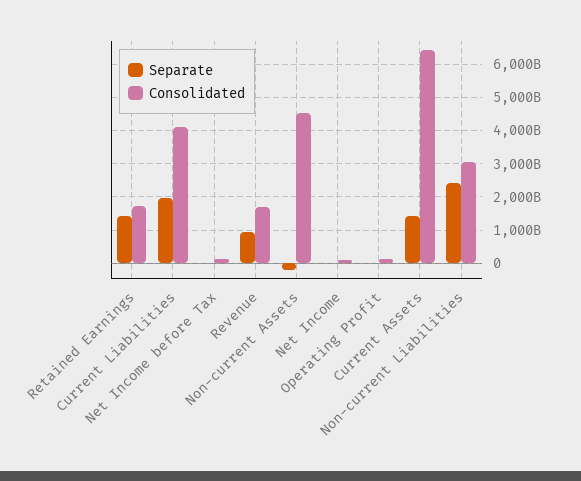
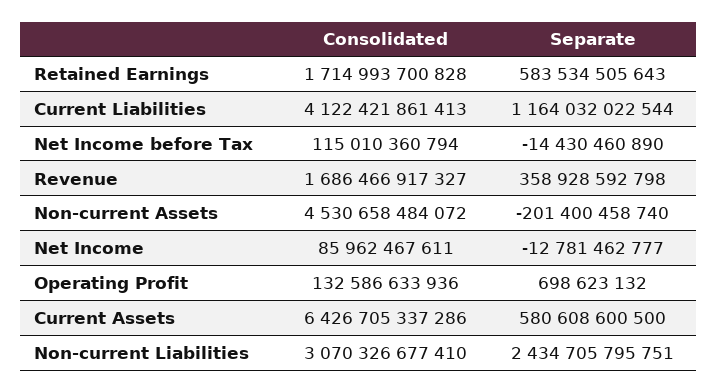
Separate, Retained Earnings: 1400000000000 -> 583534505643
Separate, Current Liabilities: 2000000000000 -> 1164032022544
Separate, Revenue: 1000000000000 -> 358928592798
Separate, Current Assets: 1400000000000 -> 580608600500

